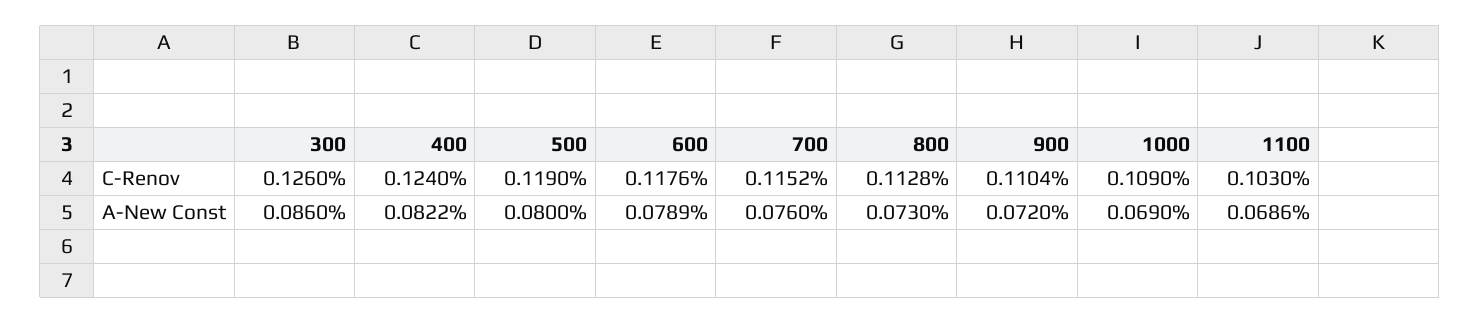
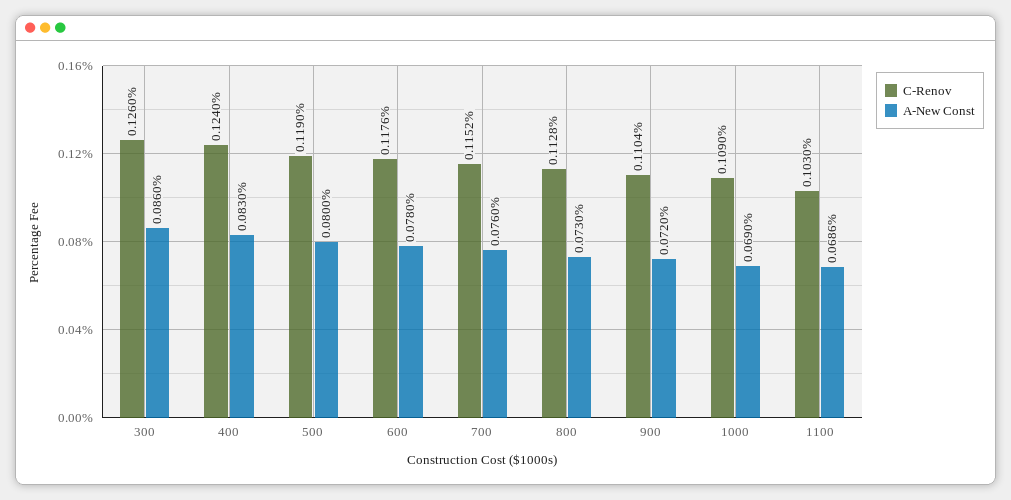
A-New Const, 400: 0.0822 -> 0.083
A-New Const, 600: 0.0789 -> 0.078

